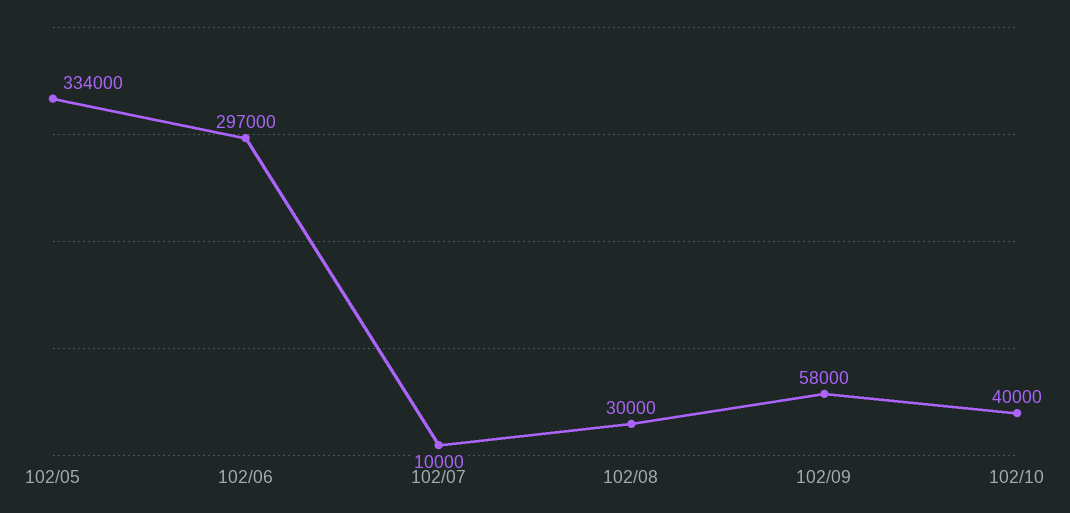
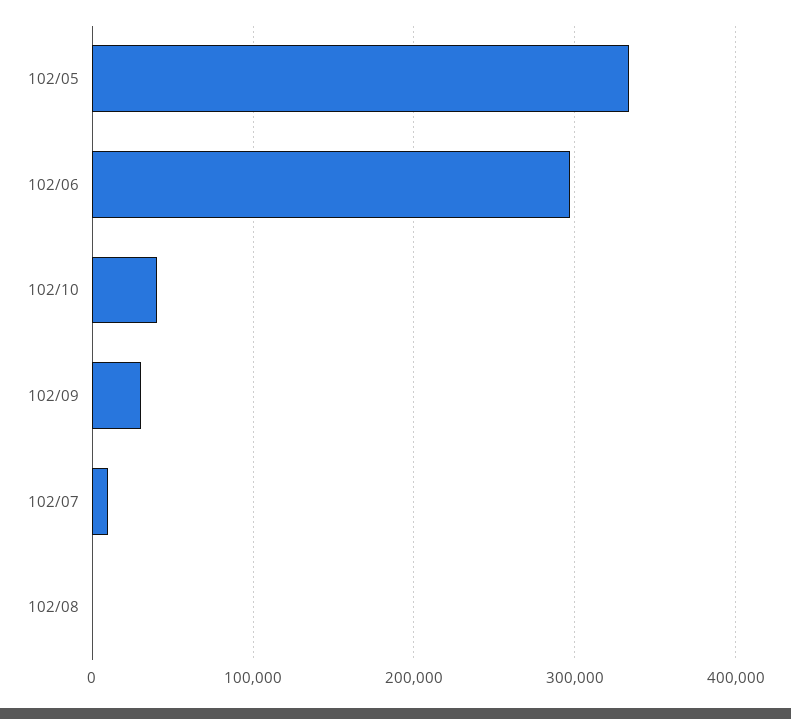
102/08: 30000 -> 0
102/09: 58000 -> 30000

